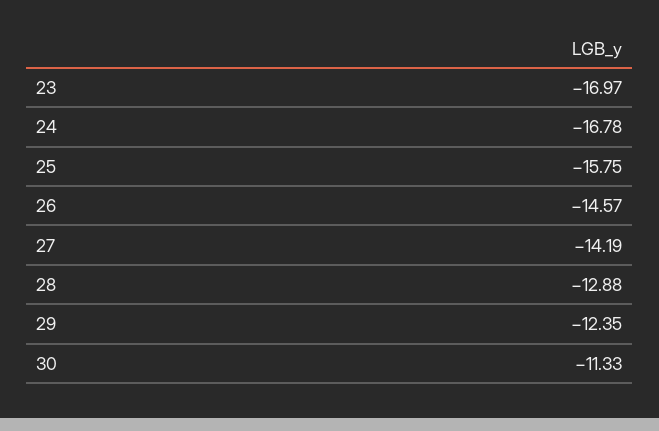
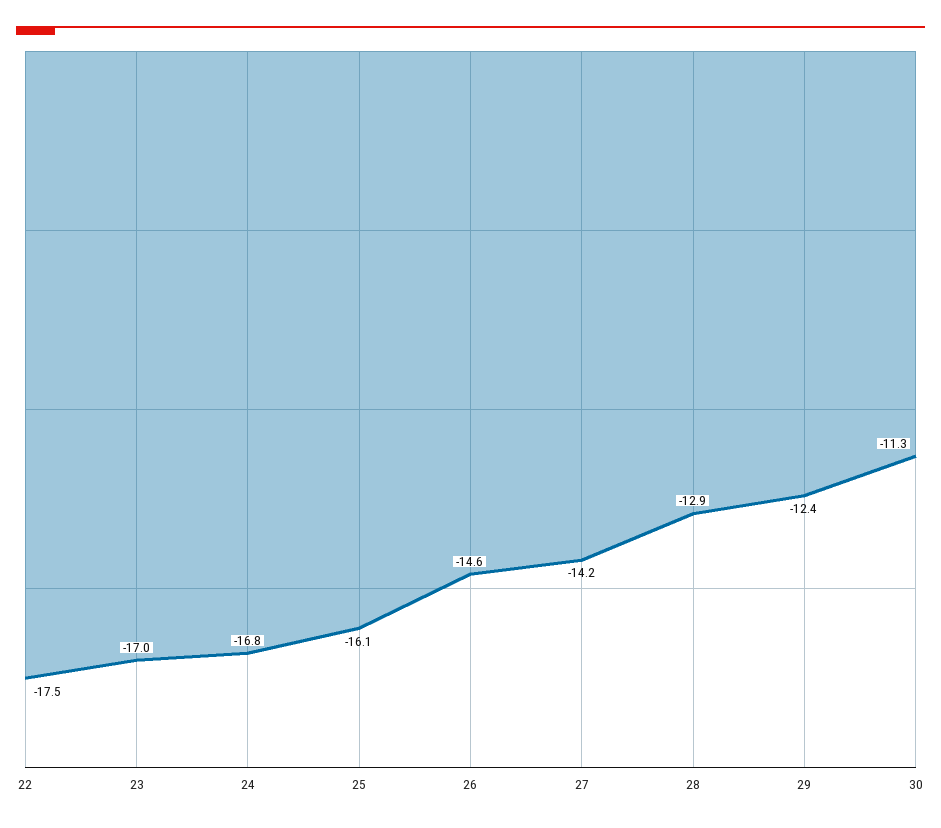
25: -15.75 -> -16.1
22: none -> -17.5

